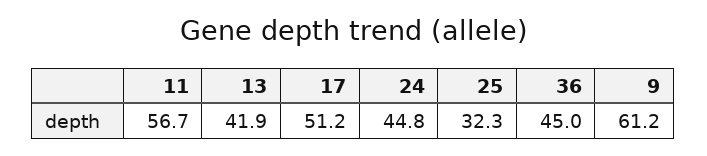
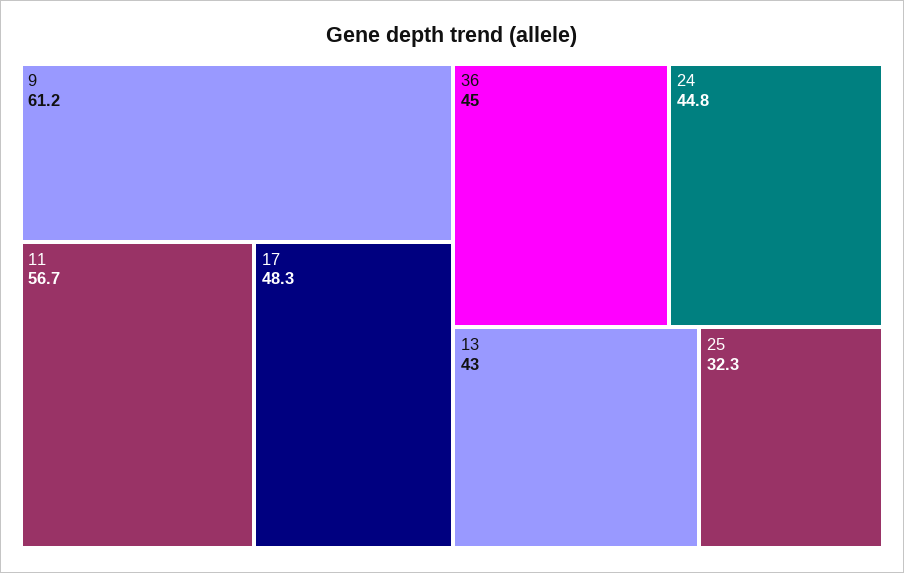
13: 41.9 -> 43
17: 51.2 -> 48.3

